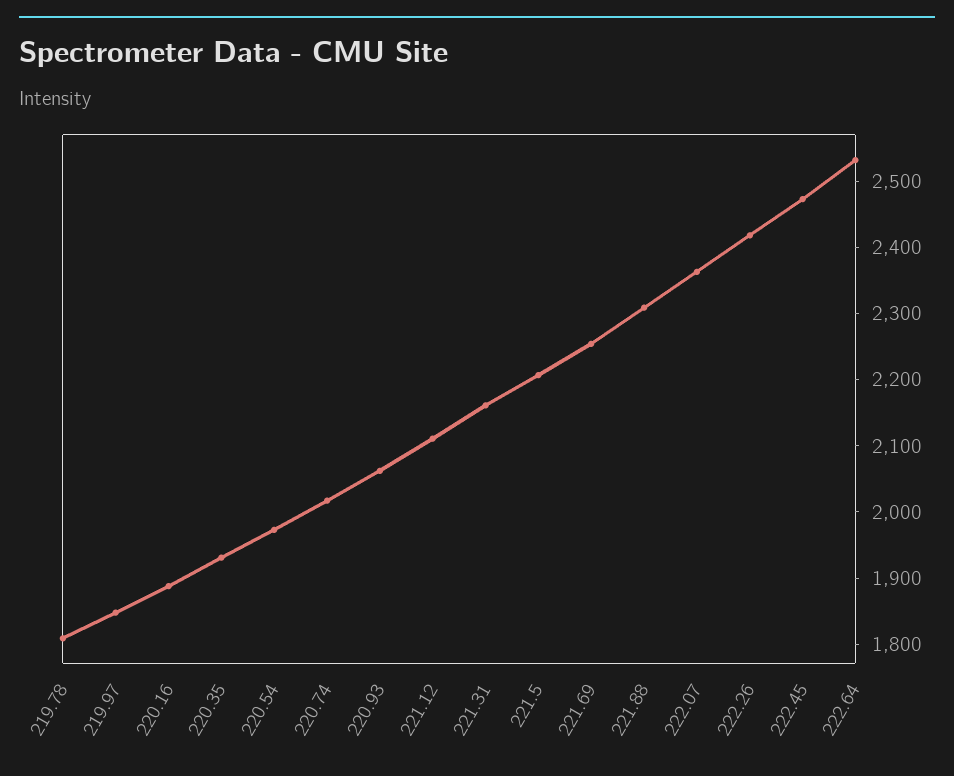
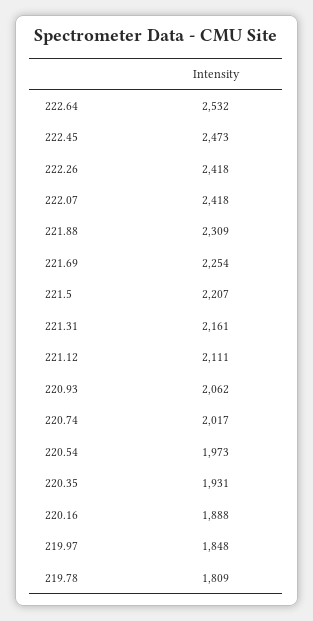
222.07: 2360 -> 2418

